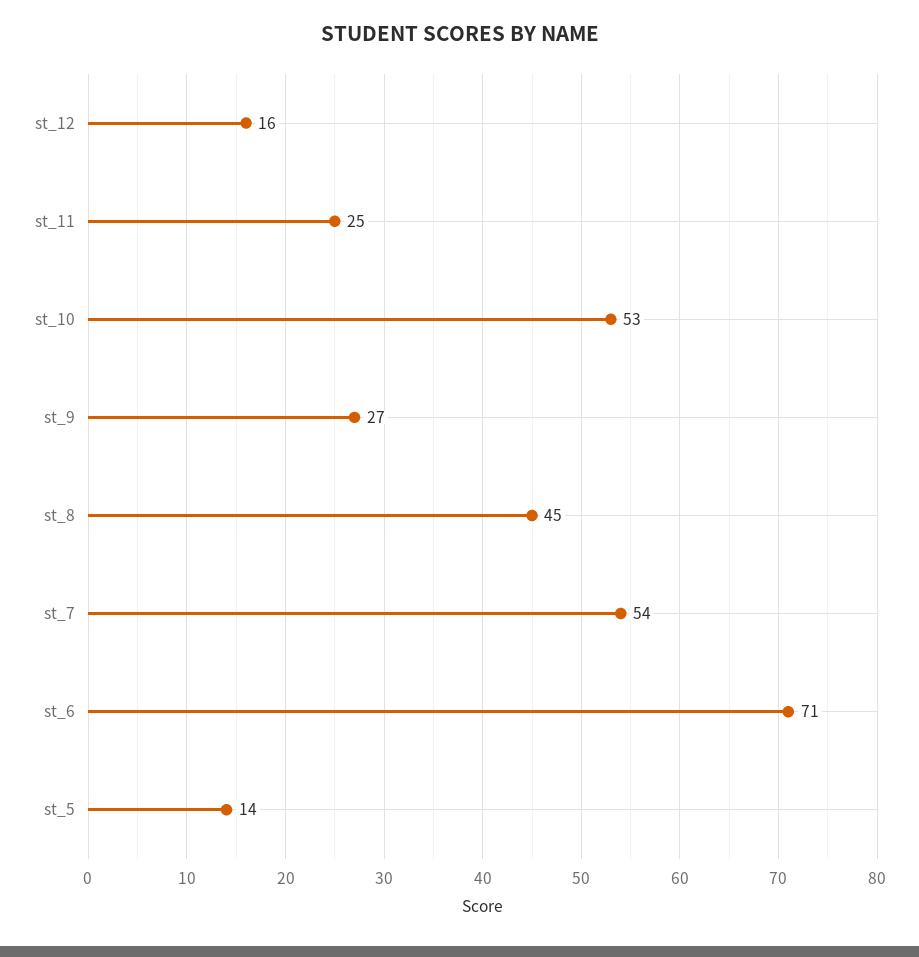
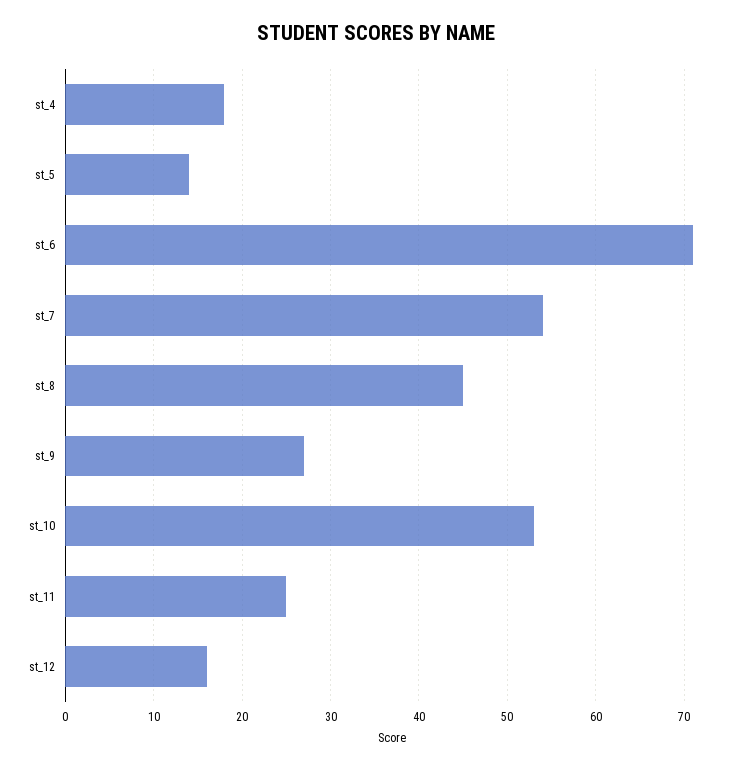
st_4: none -> 18

